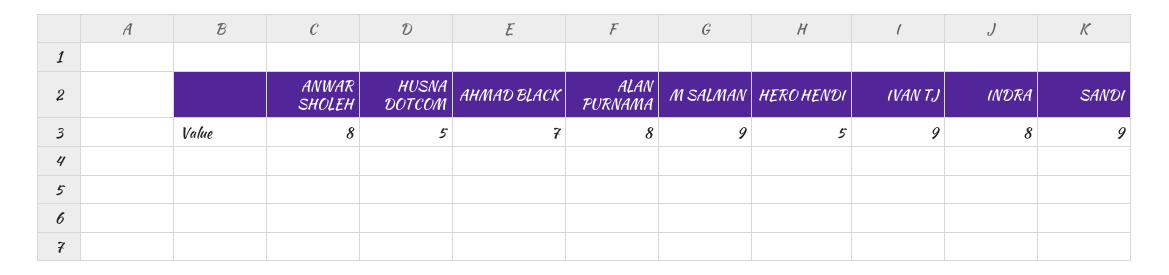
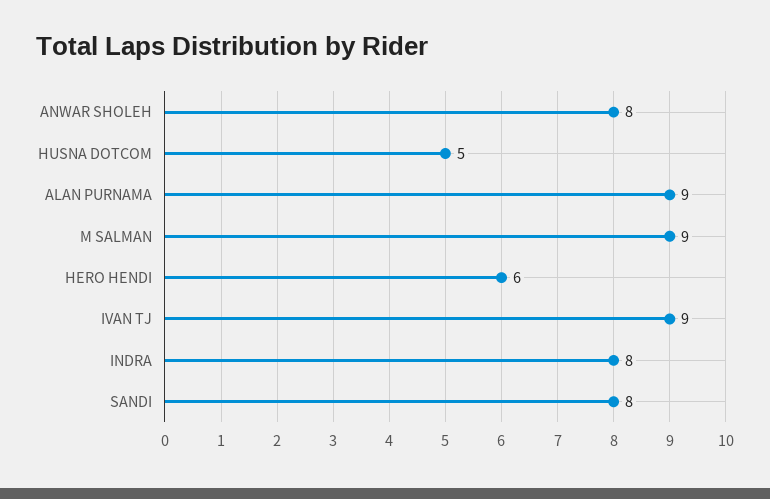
AHMAD BLACK: 7 -> none
ALAN PURNAMA: 8 -> 9
HERO HENDI: 5 -> 6
SANDI: 9 -> 8

